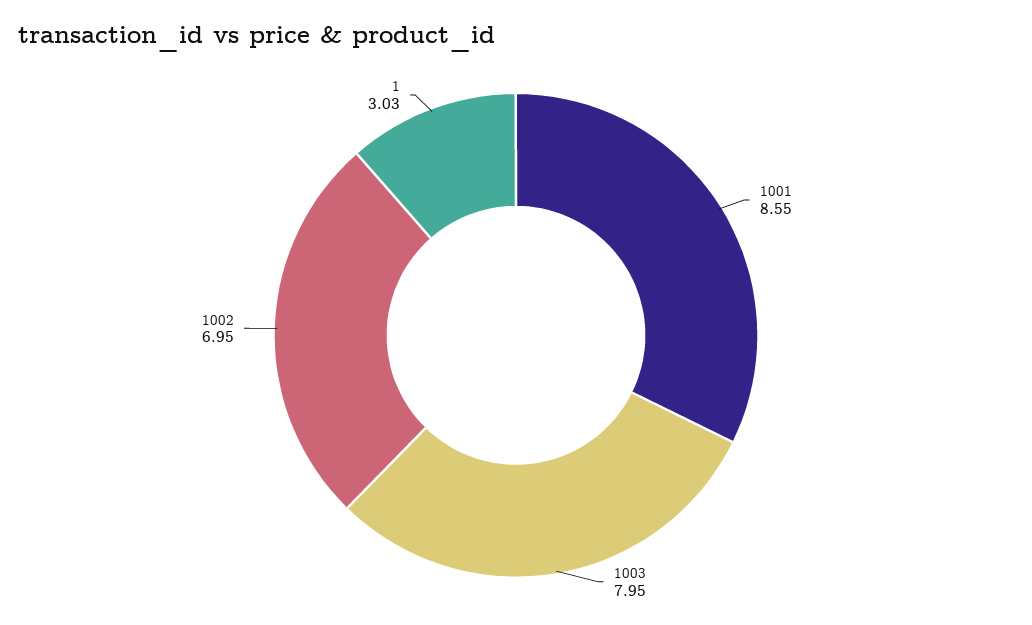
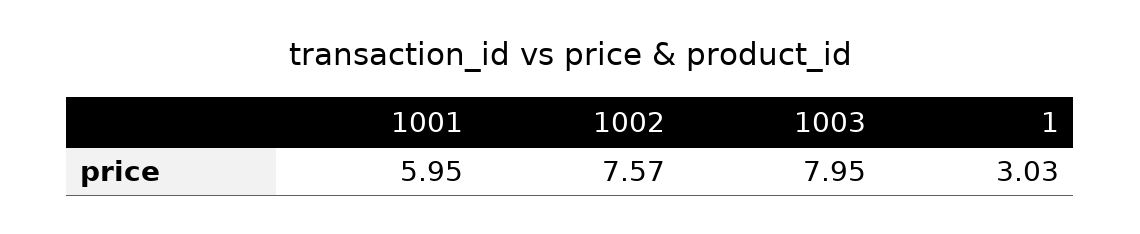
1001: 8.55 -> 5.95
1002: 6.95 -> 7.57

